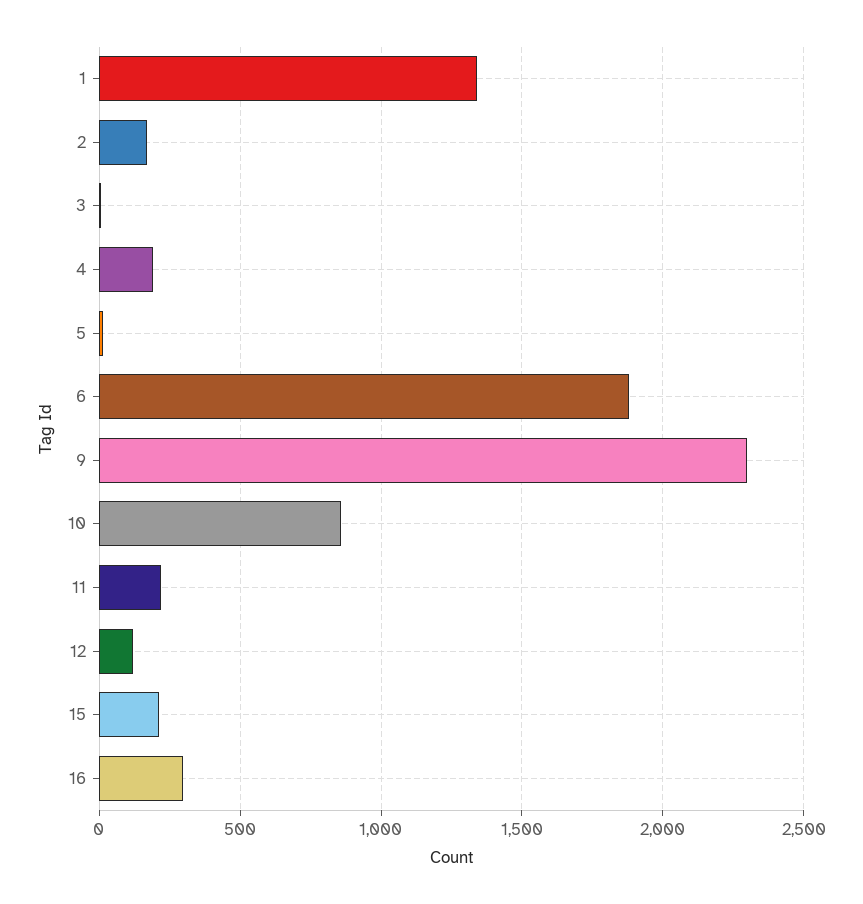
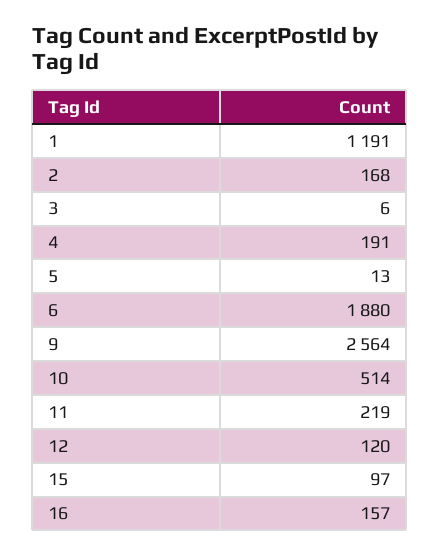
1: 1350 -> 1191
9: 2300 -> 2564
10: 850 -> 514
15: 200 -> 97
16: 300 -> 157

